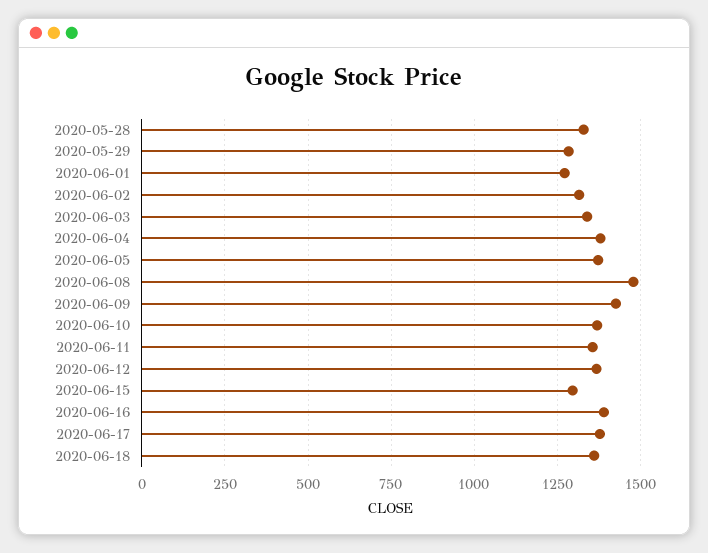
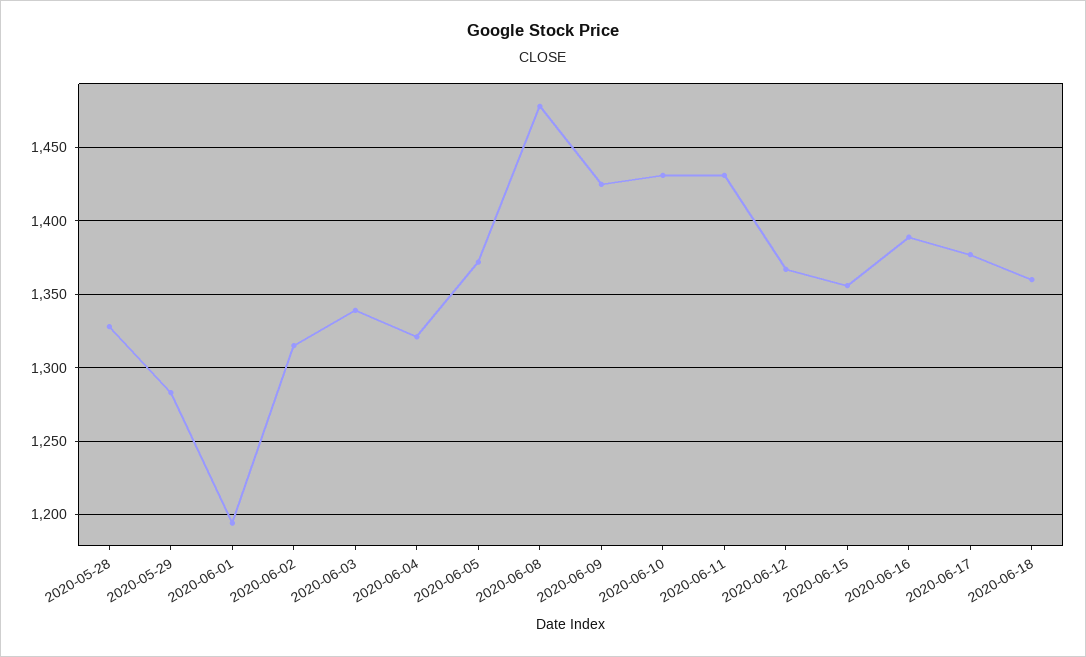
2020-06-01: 1275 -> 1195
2020-06-04: 1375 -> 1320
2020-06-10: 1375 -> 1430
2020-06-11: 1350 -> 1430
2020-06-15: 1300 -> 1355

